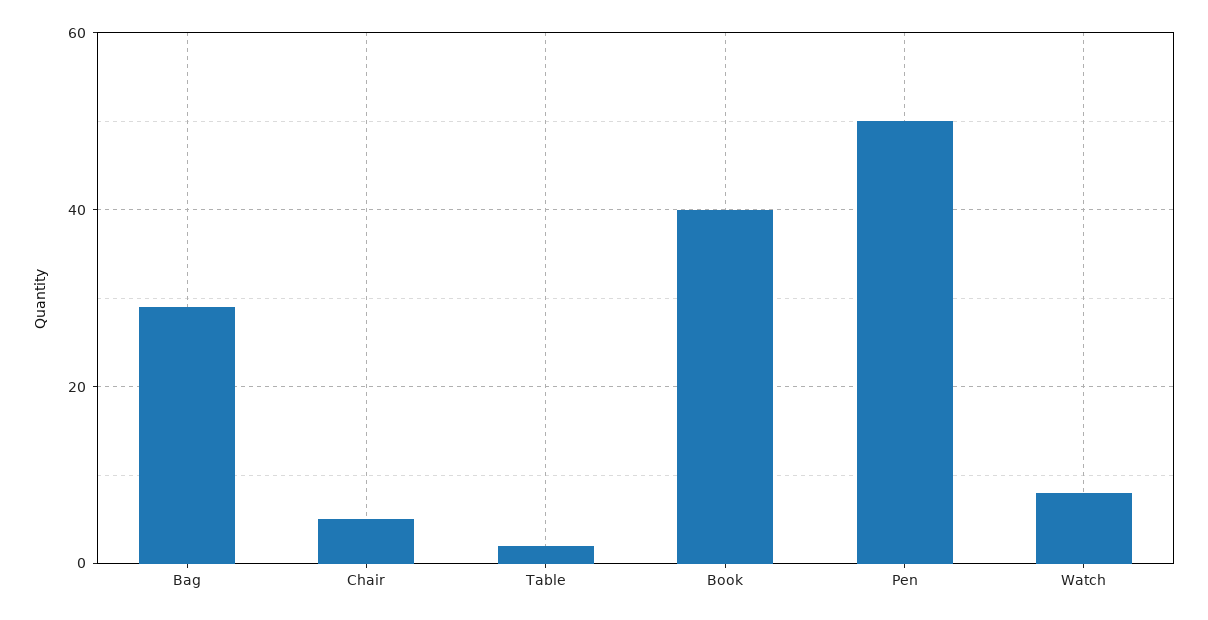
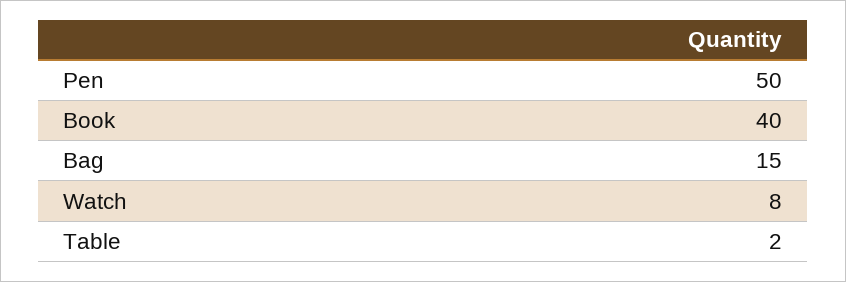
Bag: 30 -> 15
Chair: 5 -> none

